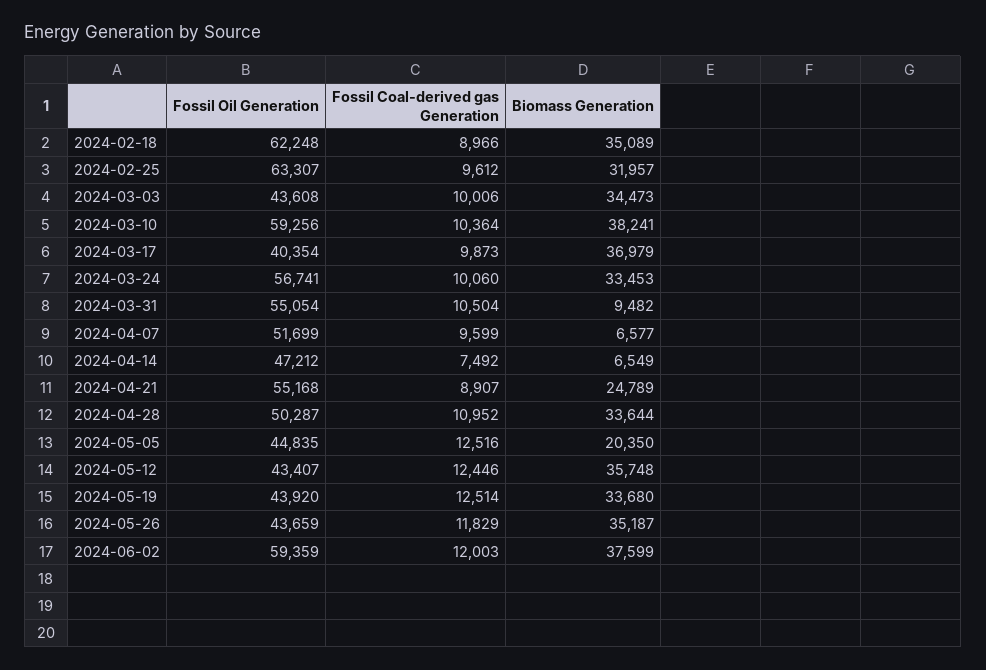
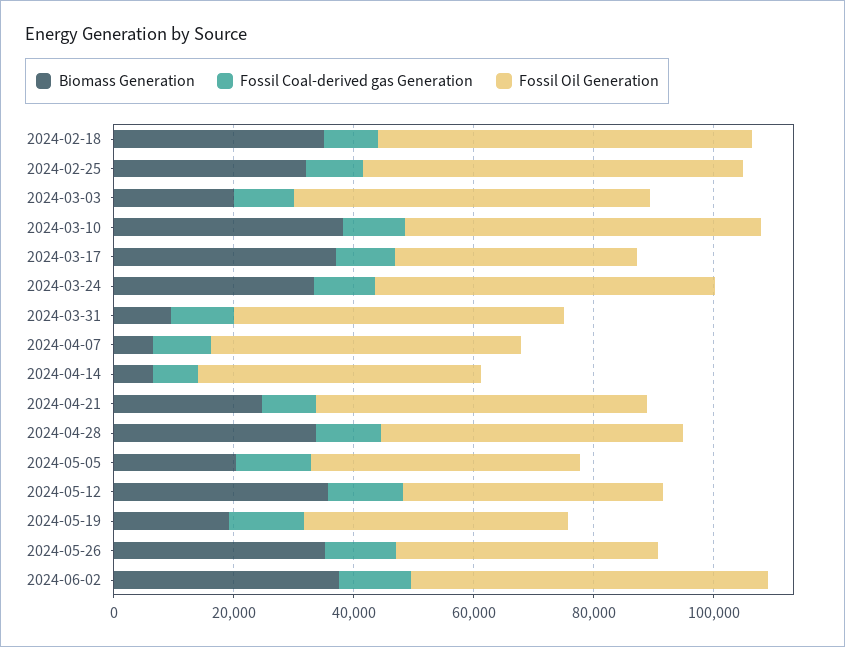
Fossil Oil Generation, 2024-03-03: 43608 -> 60000
Biomass Generation, 2024-03-03: 34473 -> 20000
Biomass Generation, 2024-05-19: 33680 -> 20000

